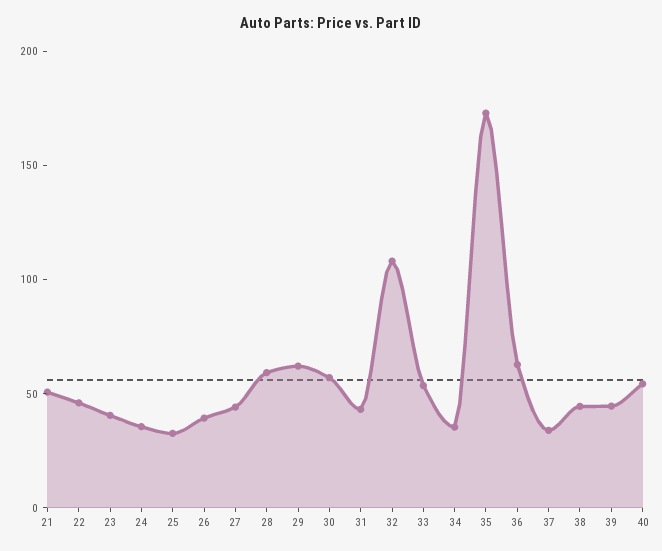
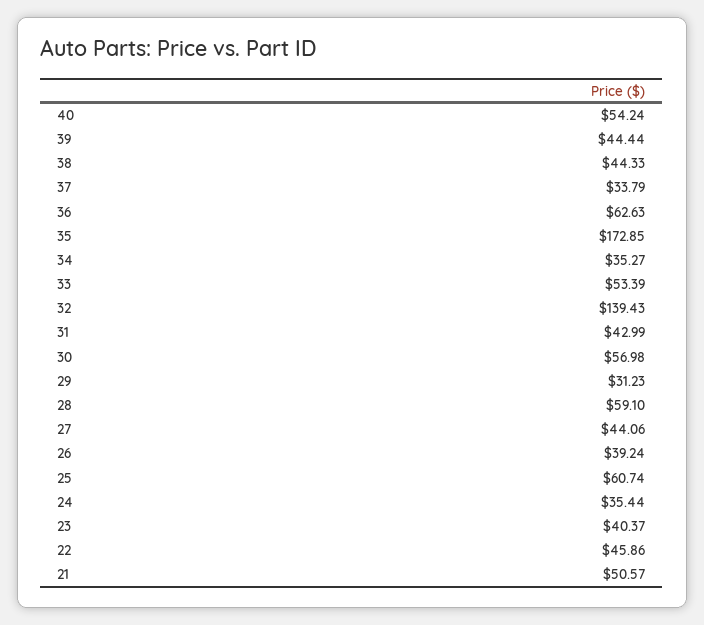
25: 30 -> 60.74
29: 60 -> 31.23
32: 110 -> 139.43

